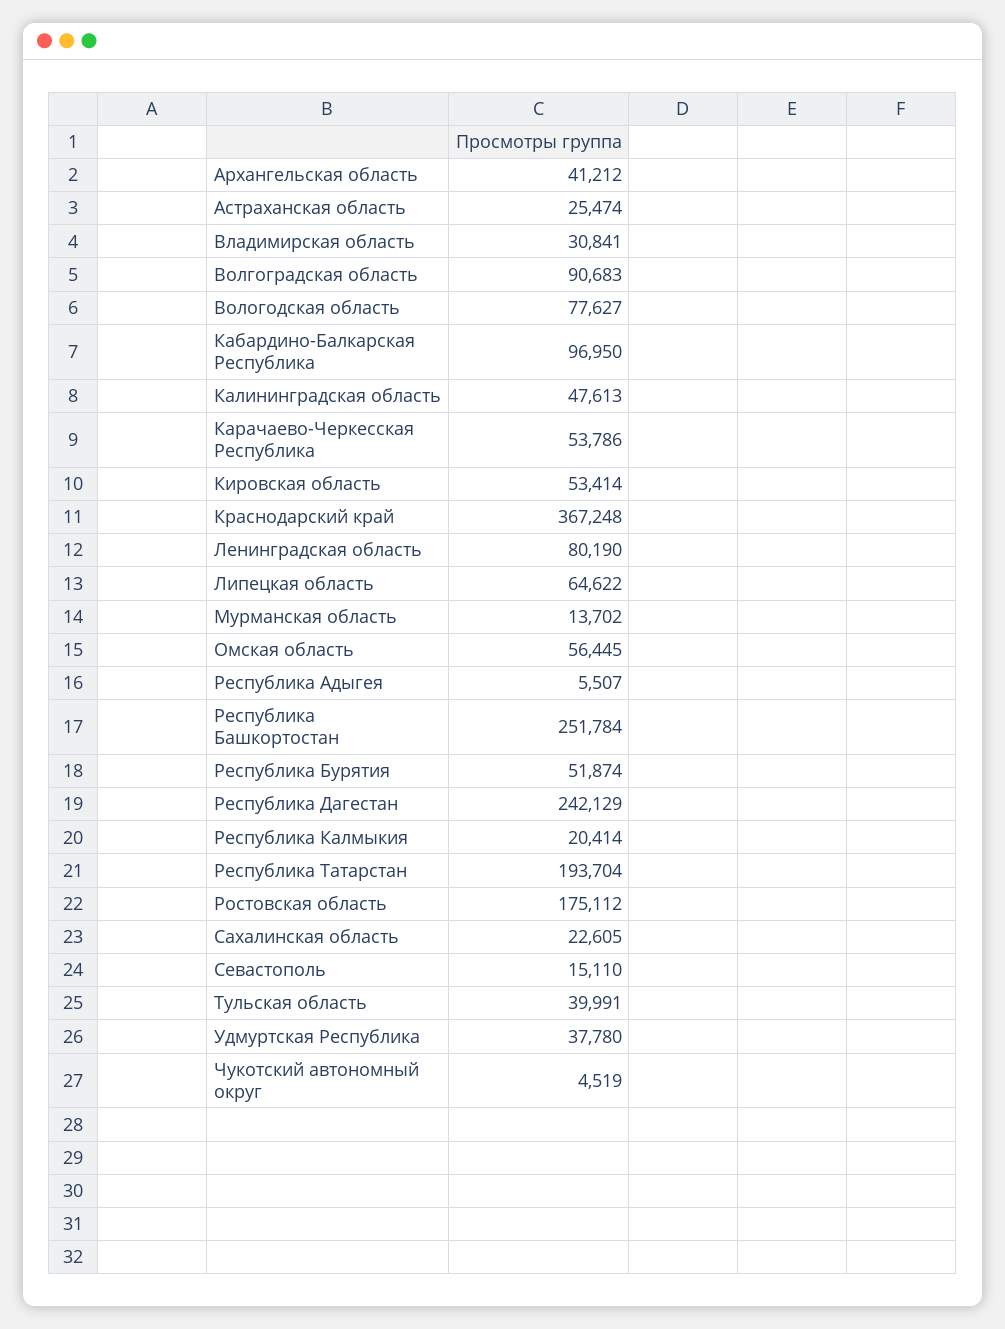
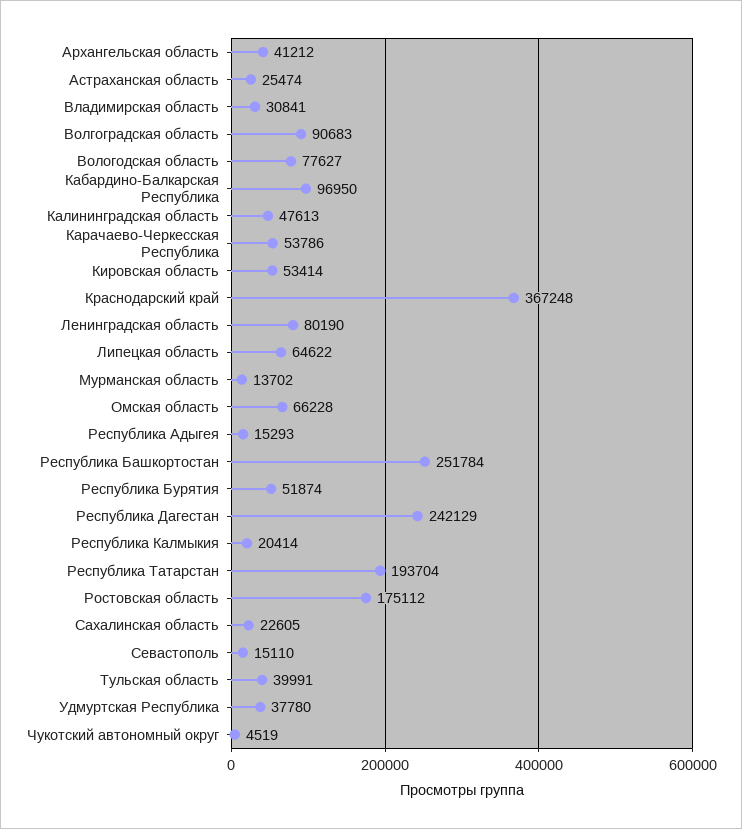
Омская область: 56445 -> 66228
Республика Адыгея: 5507 -> 15293

